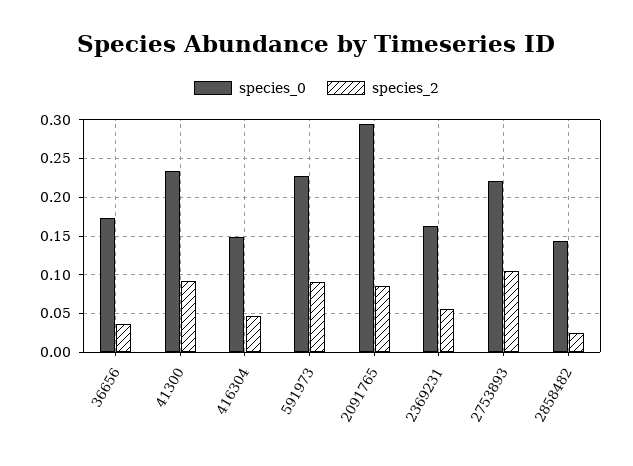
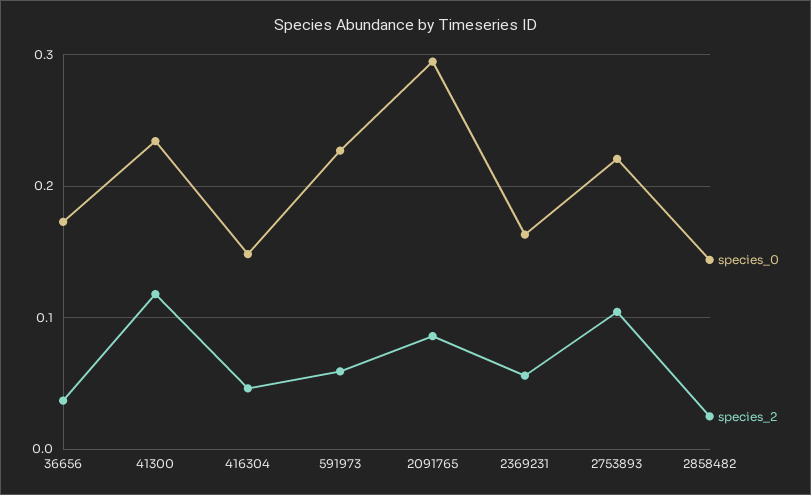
species_2, 41300: 0.09 -> 0.12
species_2, 591973: 0.09 -> 0.06

